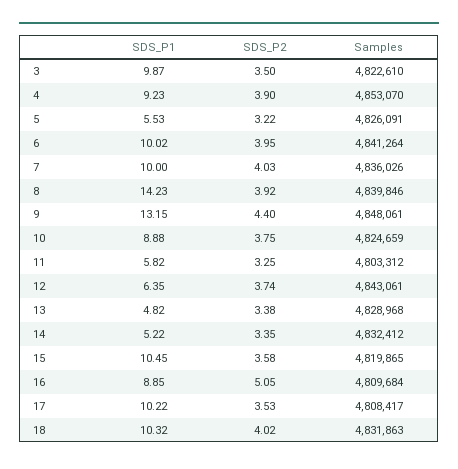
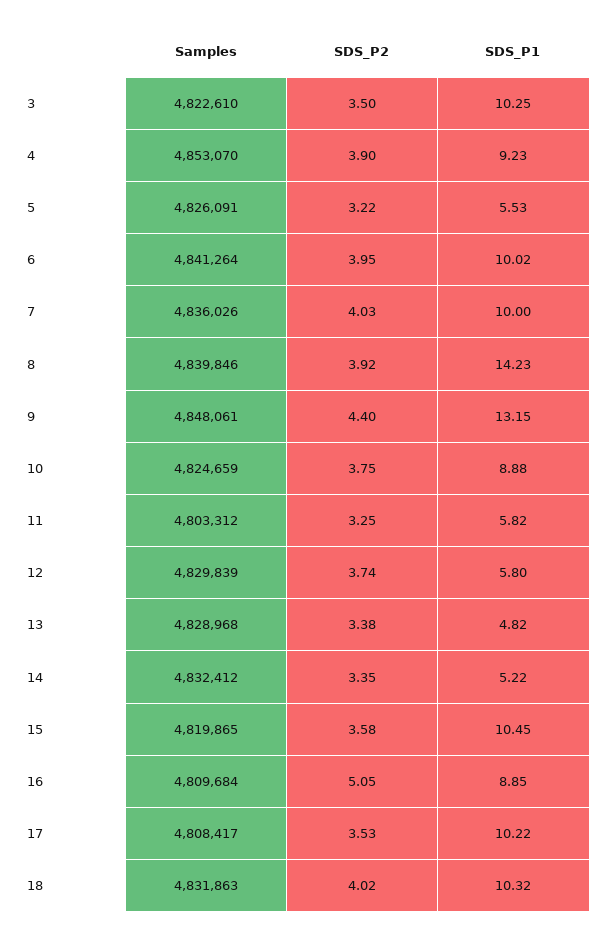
SDS_P1, 3: 9.87 -> 10.25
SDS_P1, 12: 6.35 -> 5.8
Samples, 12: 4843061 -> 4829839

